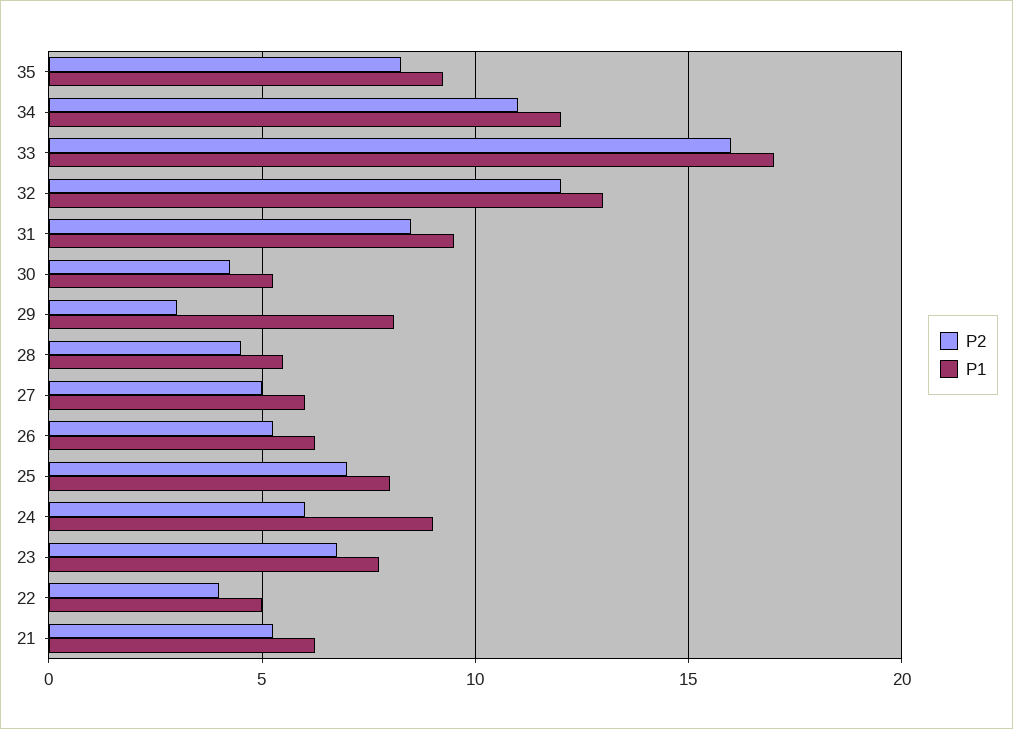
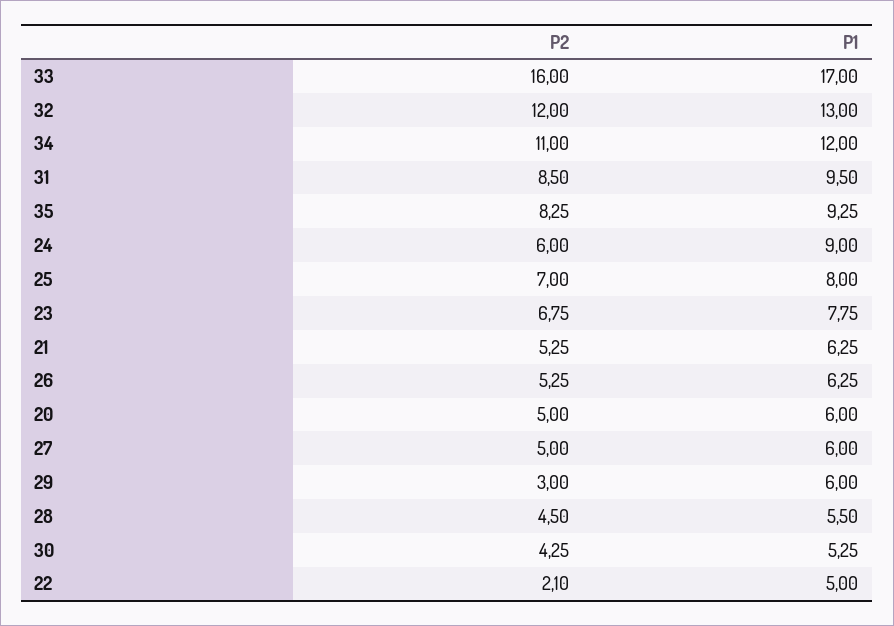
P1, 29: 8 -> 6
P2, 22: 4 -> 2.1
P2, 20: none -> 5
P1, 20: none -> 6

